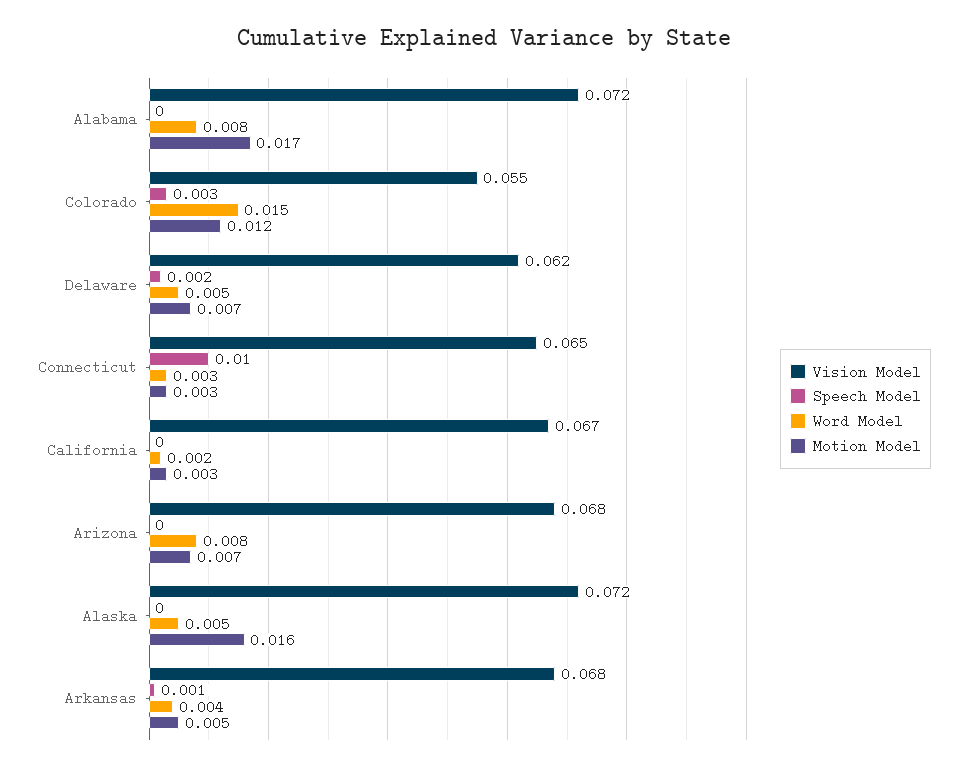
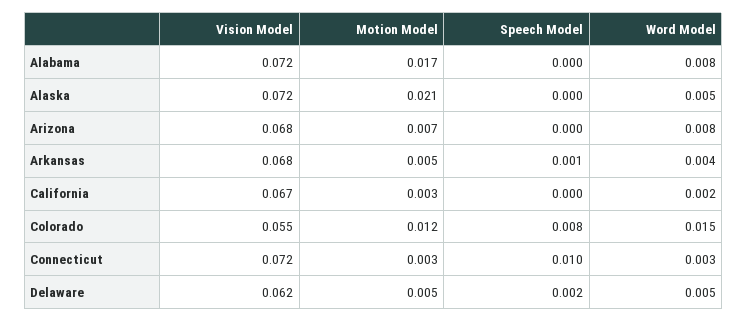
Speech Model, Colorado: 0.003 -> 0.008
Motion Model, Delaware: 0.007 -> 0.005
Vision Model, Connecticut: 0.065 -> 0.072
Motion Model, Alaska: 0.016 -> 0.021

